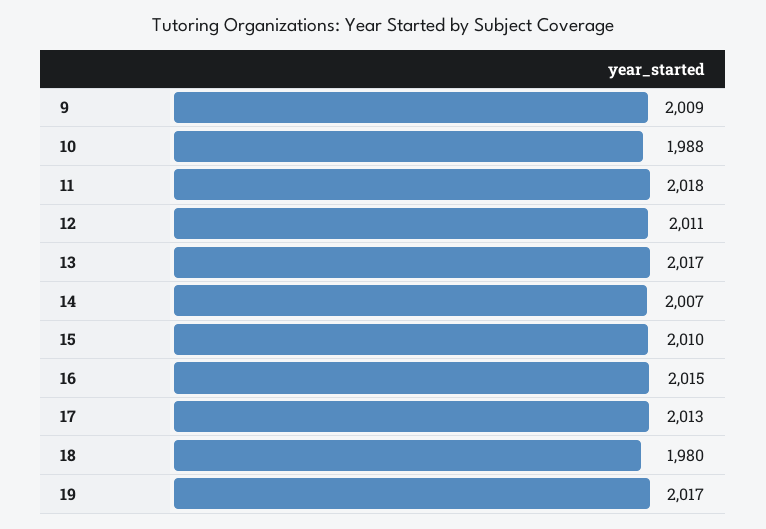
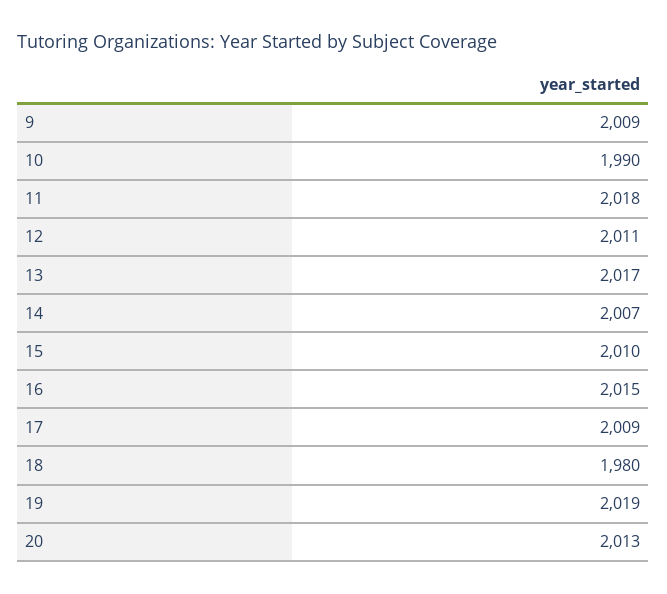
10: 1988 -> 1990
17: 2013 -> 2009
19: 2017 -> 2019
20: none -> 2013

